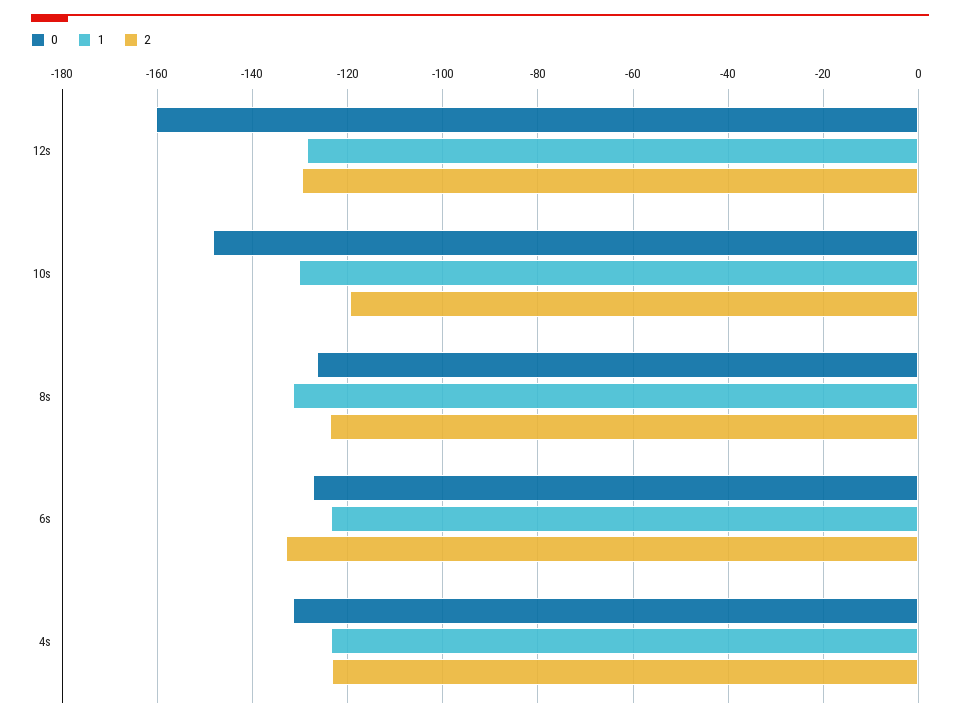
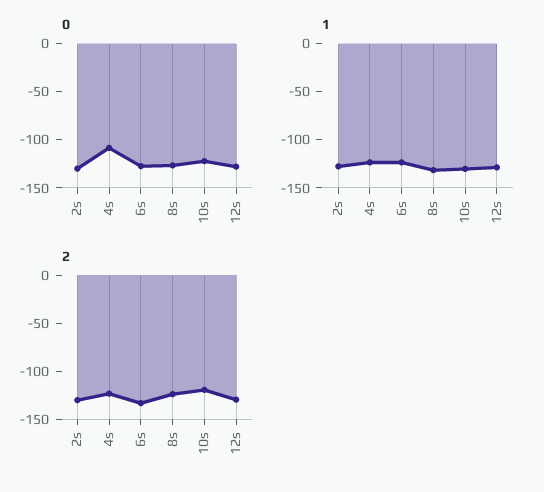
0, 12s: -160 -> -130
0, 10s: -148 -> -120
0, 4s: -132 -> -110
0, 2s: none -> -130
1, 2s: none -> -130
2, 2s: none -> -130

